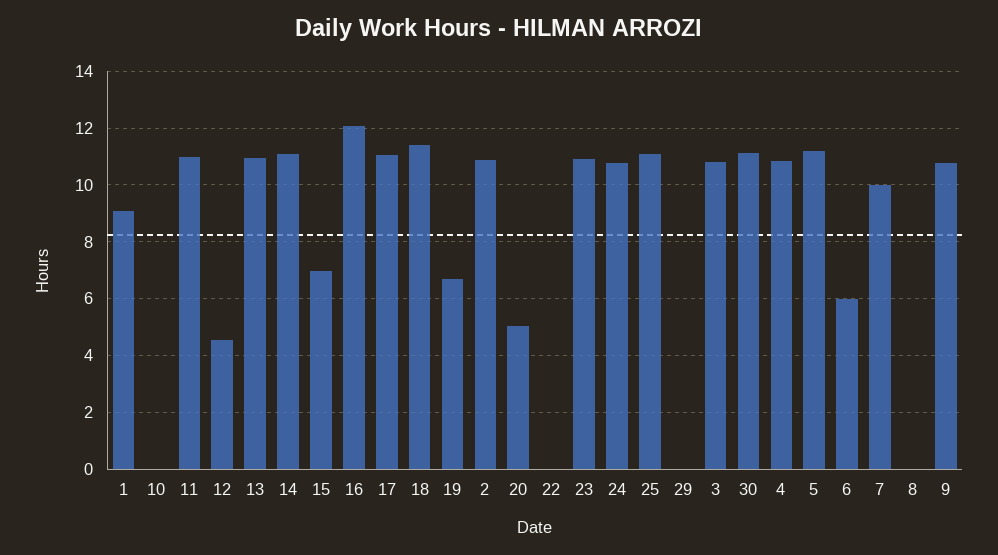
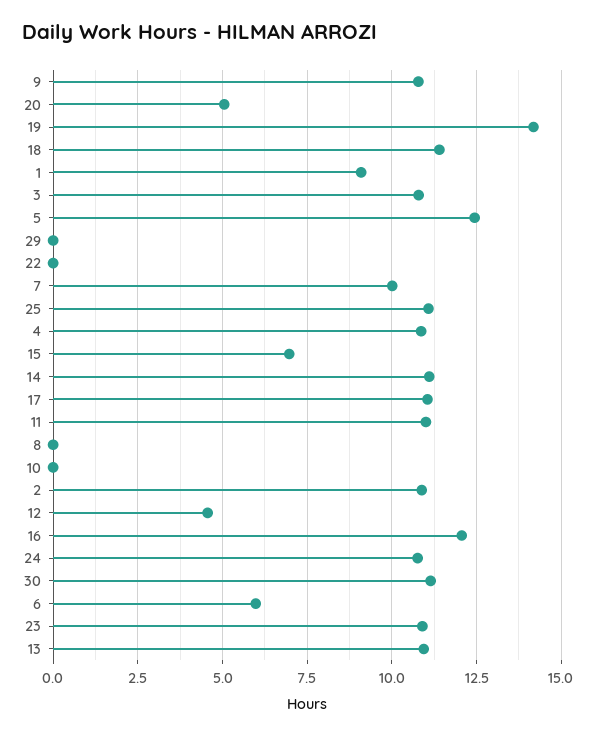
19: 6.75 -> 14.25
5: 11.25 -> 12.5

